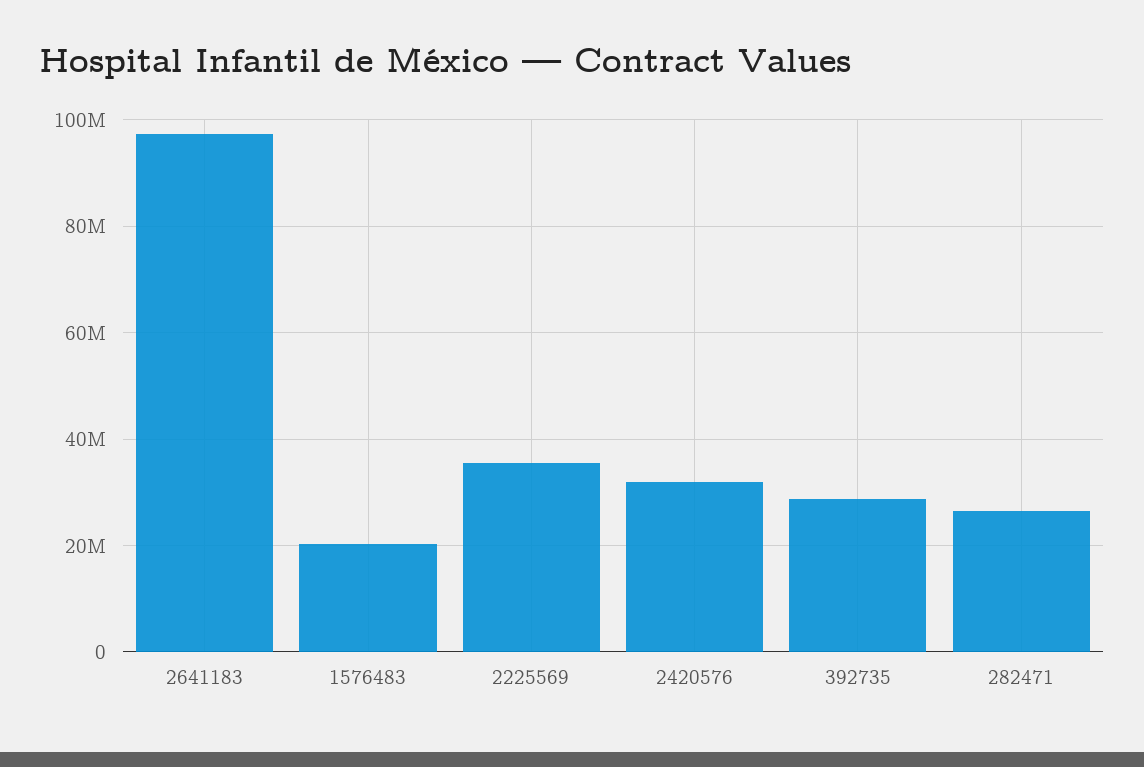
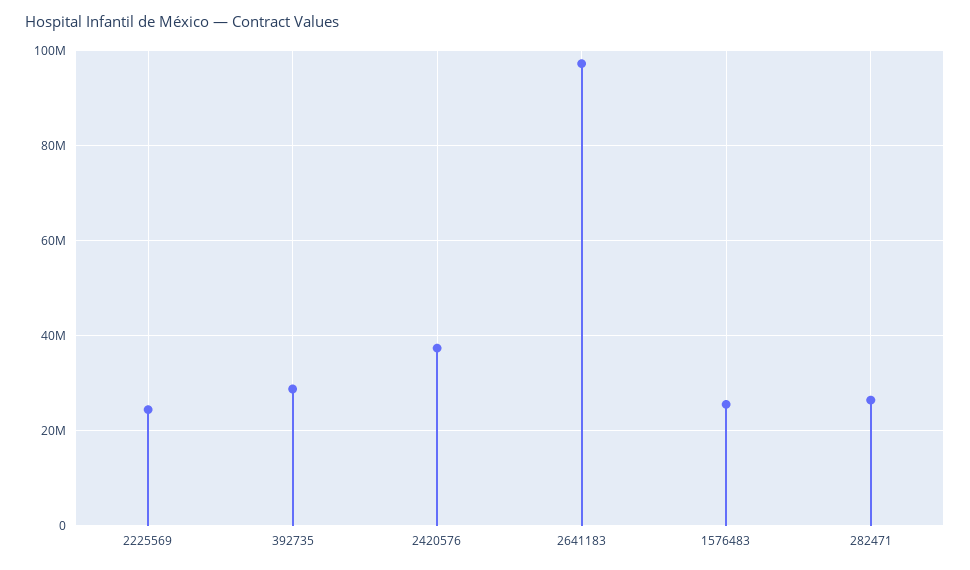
1576483: 20000000 -> 26000000
2225569: 36000000 -> 24000000
2420576: 32000000 -> 38000000

